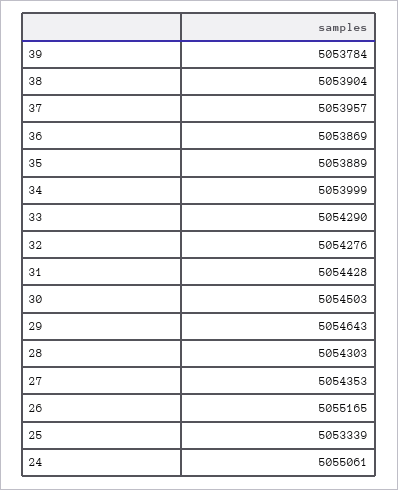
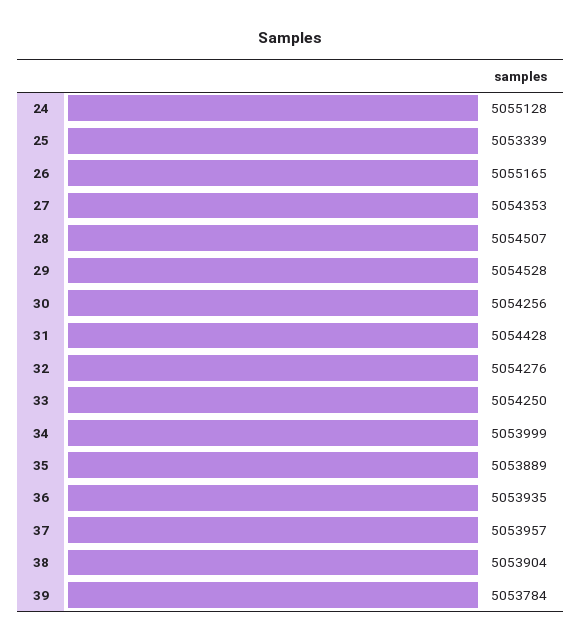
36: 5053869 -> 5053935
33: 5054290 -> 5054250
30: 5054503 -> 5054256
29: 5054643 -> 5054528
28: 5054303 -> 5054507
24: 5055061 -> 5055128

